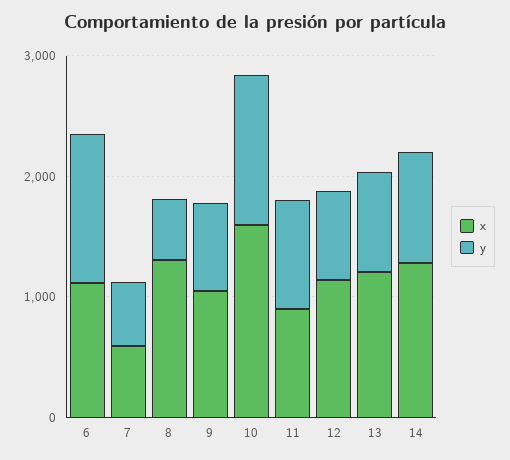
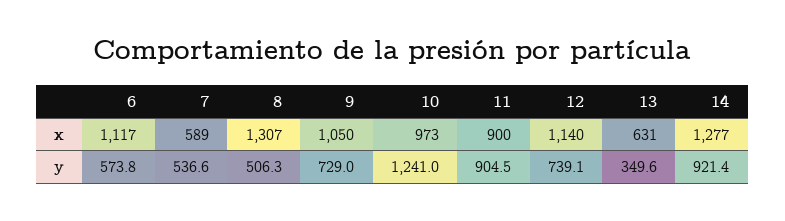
y, 6: 1200 -> 573.8
x, 10: 1600 -> 973
x, 13: 1200 -> 631
y, 13: 800 -> 349.6

